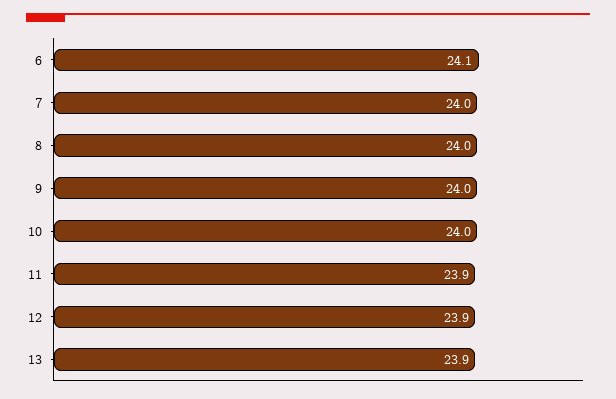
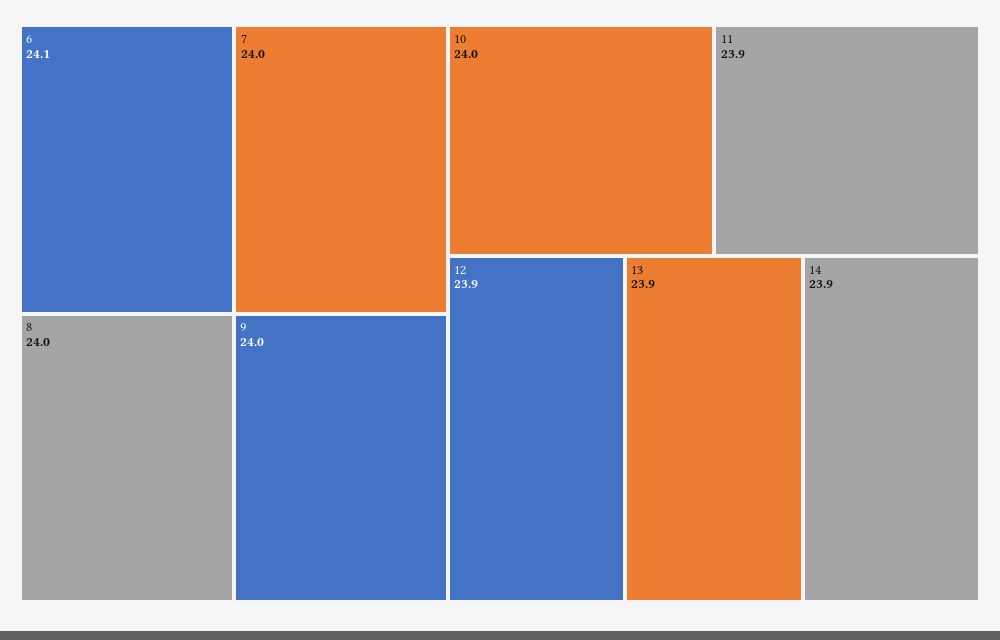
14: none -> 23.9

